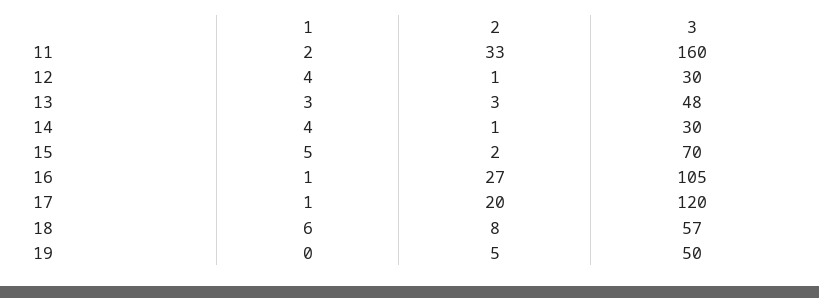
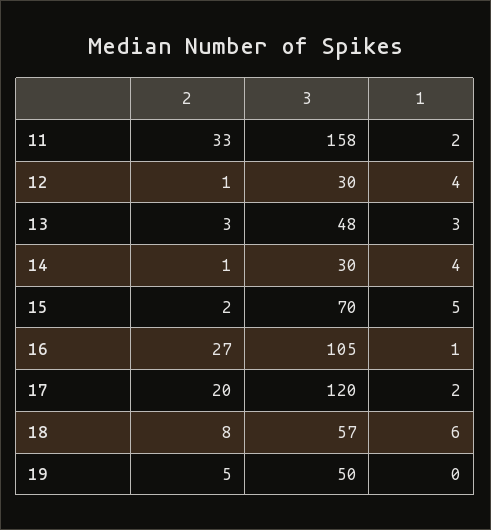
3, 11: 160 -> 158
1, 17: 1 -> 2

